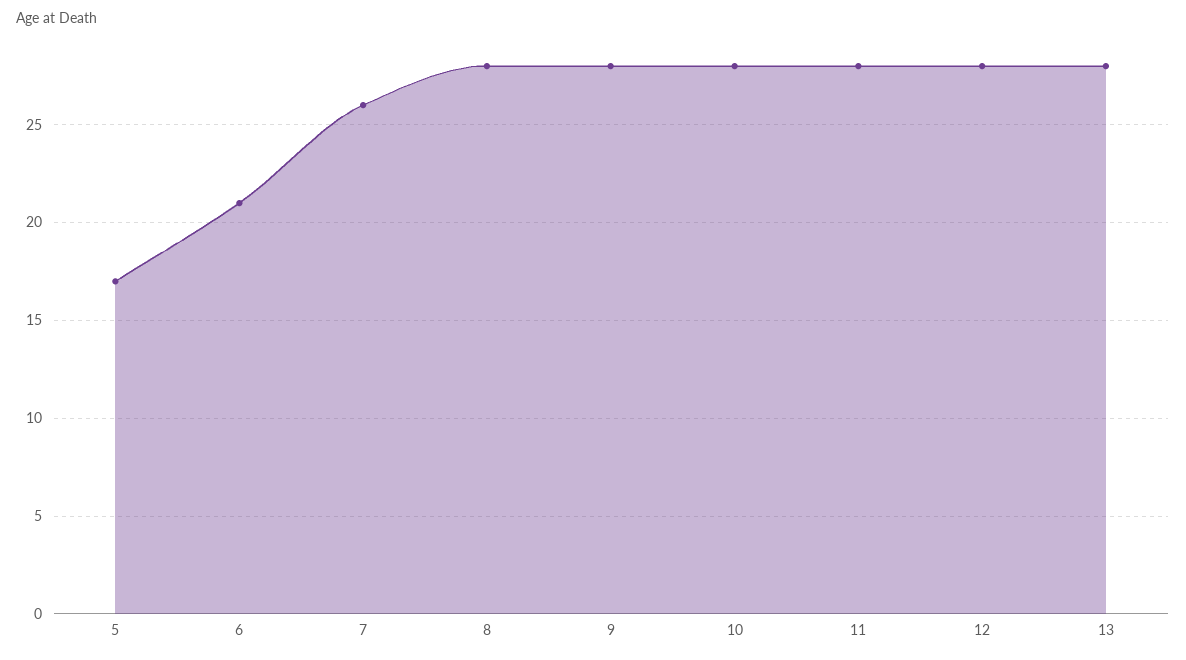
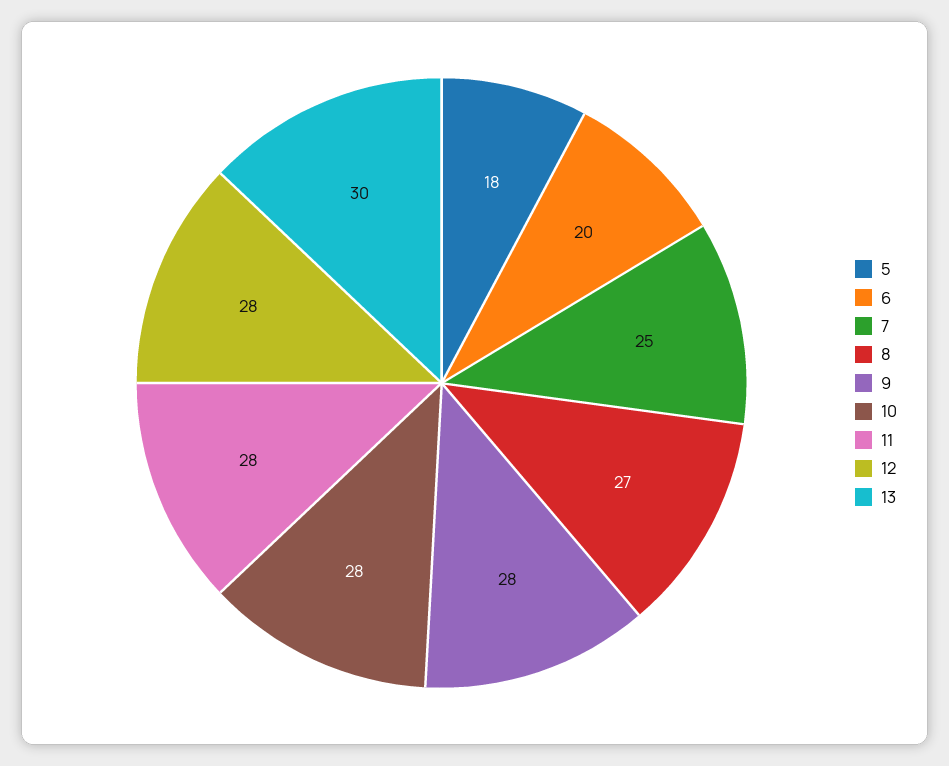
5: 17 -> 18
6: 21 -> 20
7: 26 -> 25
8: 28 -> 27
13: 28 -> 30

